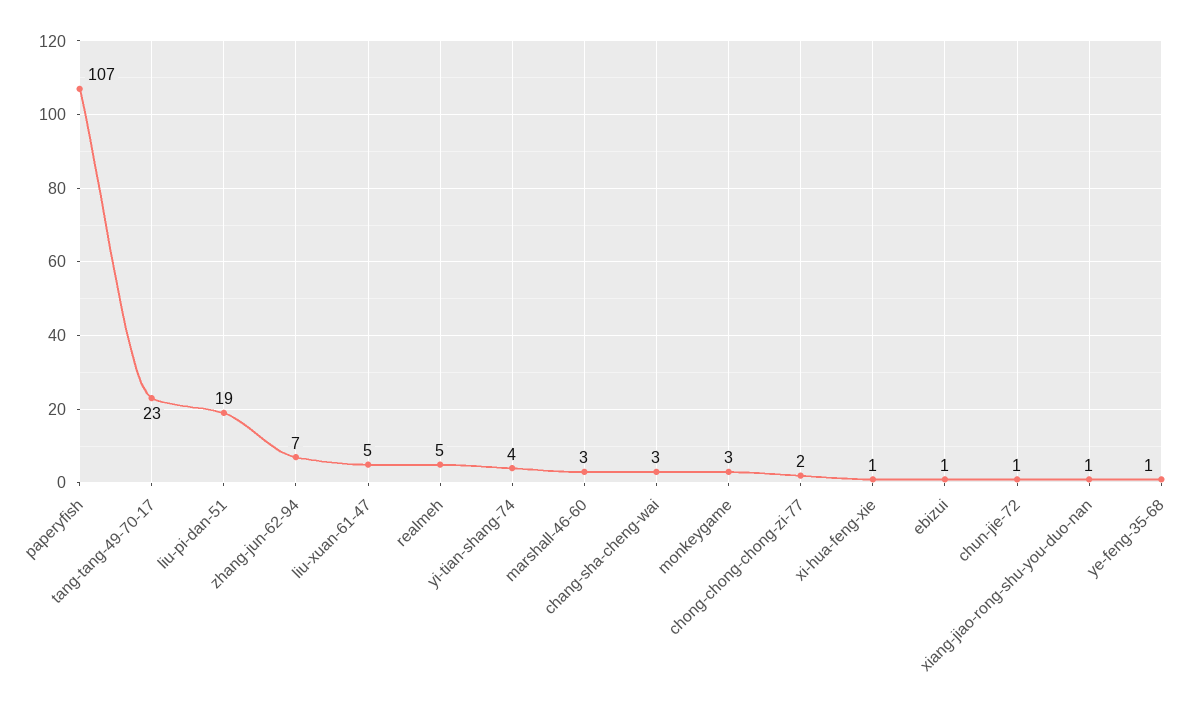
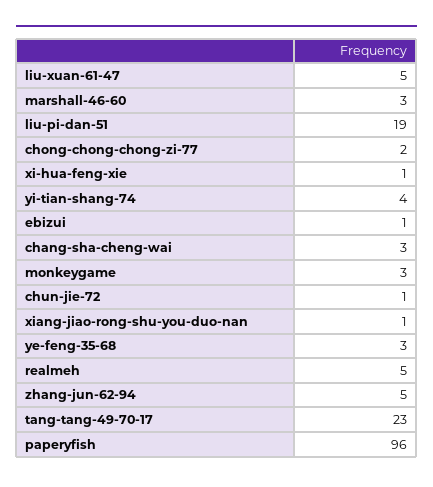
paperyfish: 107 -> 96
zhang-jun-62-94: 7 -> 5
ye-feng-35-68: 1 -> 3

